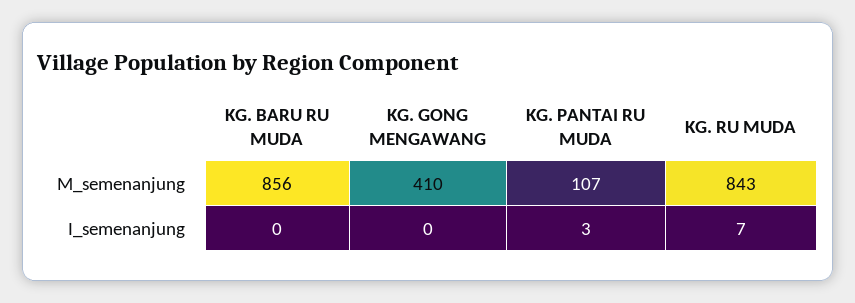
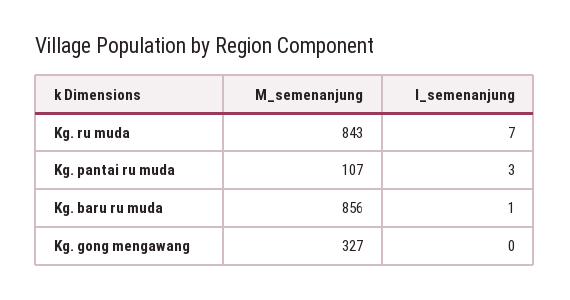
KG. GONG MENGAWANG, M_semenanjung: 410 -> 327
KG. BARU RU MUDA, I_semenanjung: 0 -> 1

